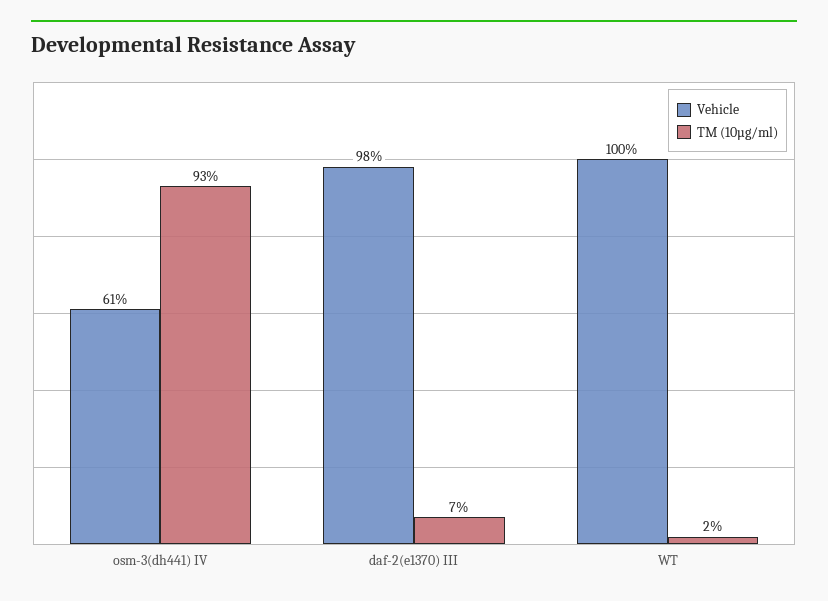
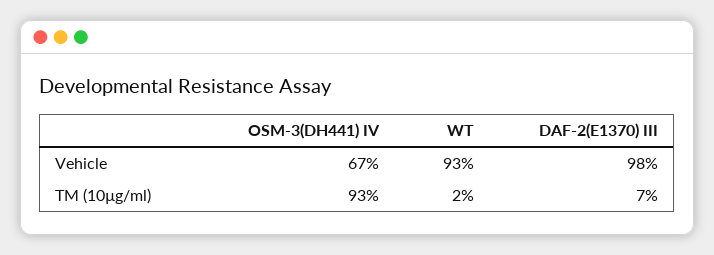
Vehicle, osm-3(dh441) IV: 61 -> 67
Vehicle, WT: 100 -> 93

